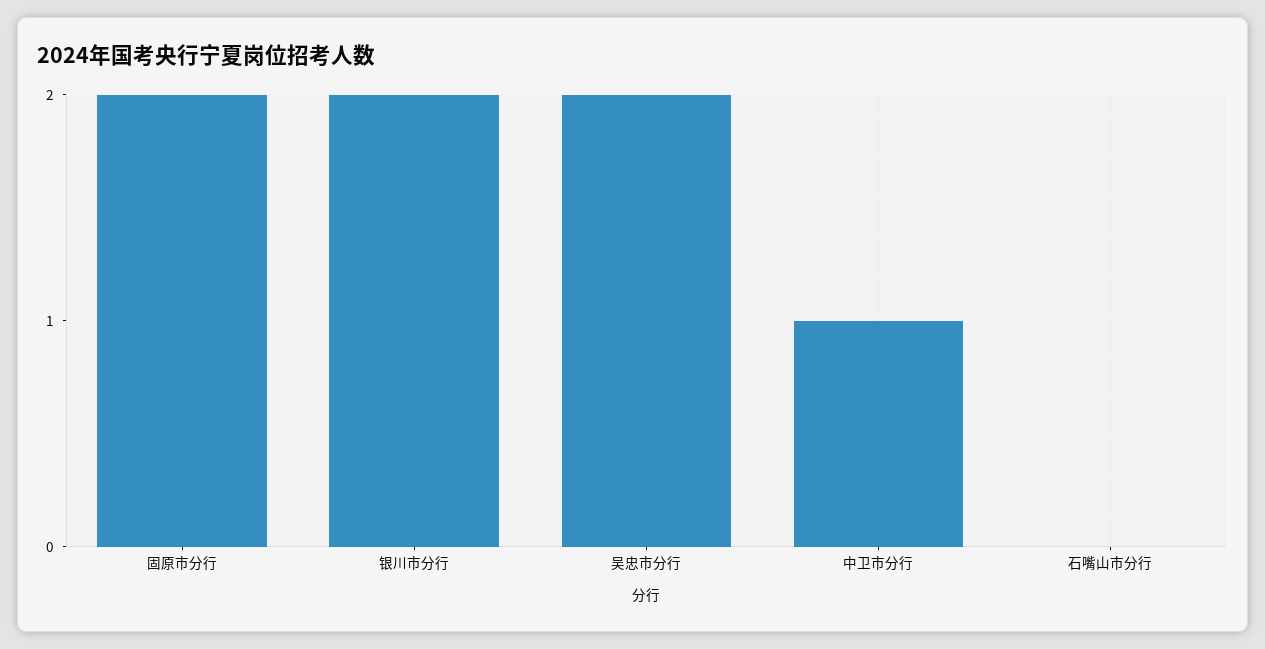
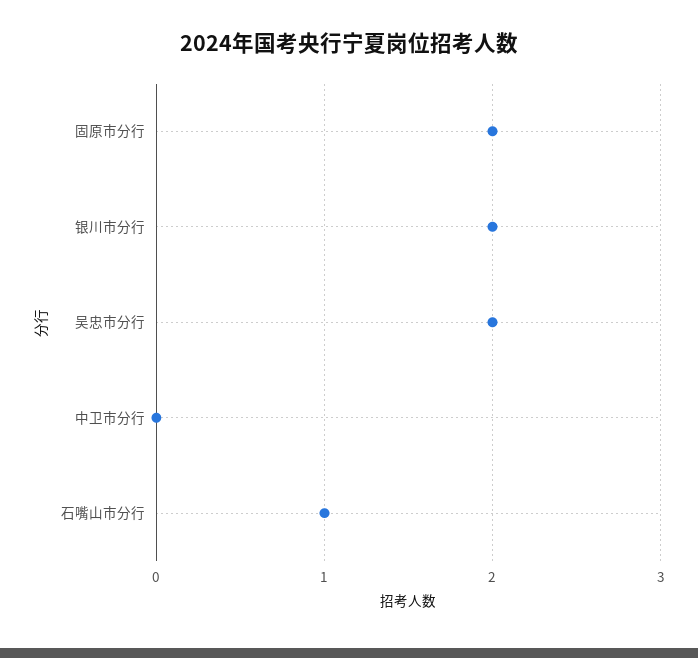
中卫市分行: 1 -> 0
石嘴山市分行: 0 -> 1

